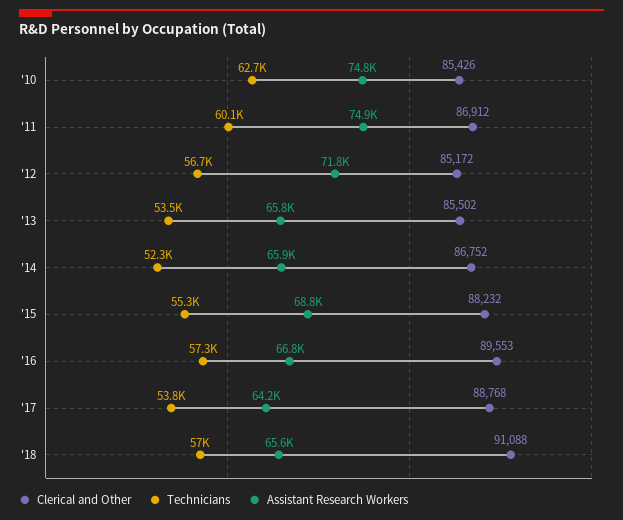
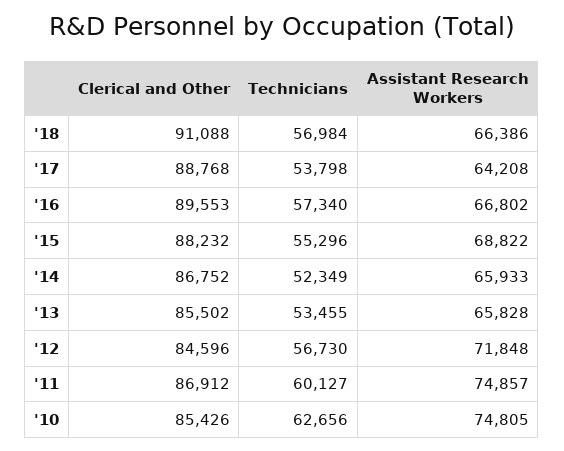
Clerical and Other, '12: 85172 -> 84596
Assistant Research Workers, '18: 65600 -> 66386

